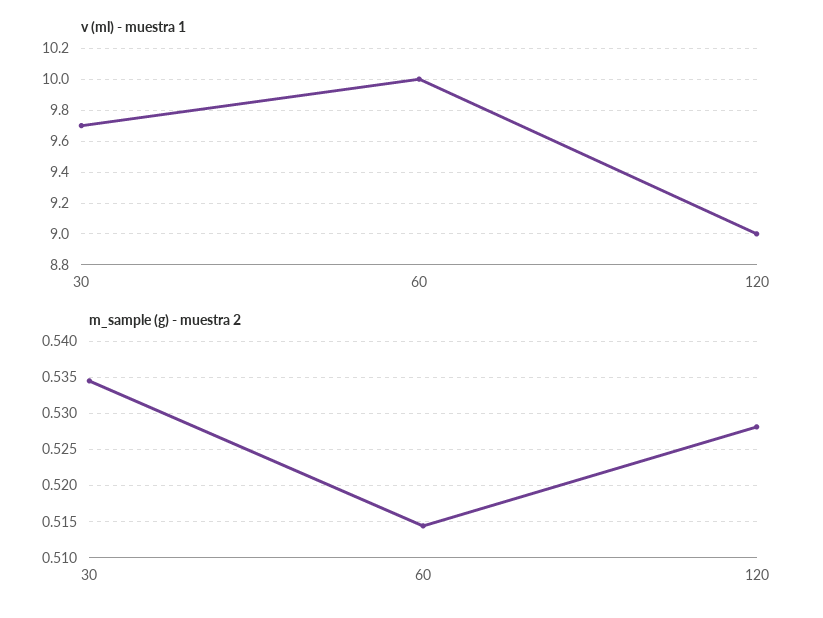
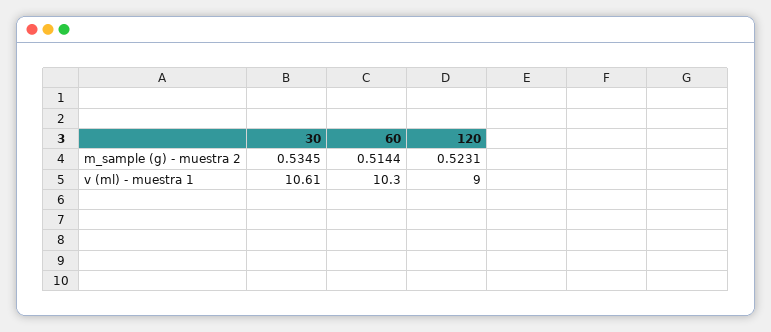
v (ml) - muestra 1, 30: 9.7 -> 10.61
v (ml) - muestra 1, 60: 10 -> 10.3
m_sample (g) - muestra 2, 120: 0.528 -> 0.5231

